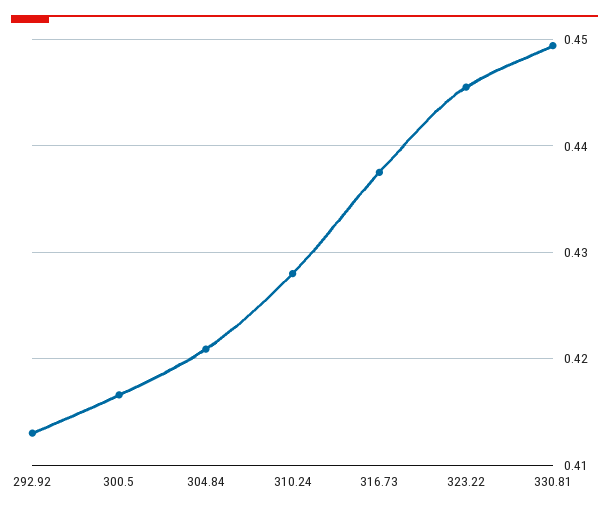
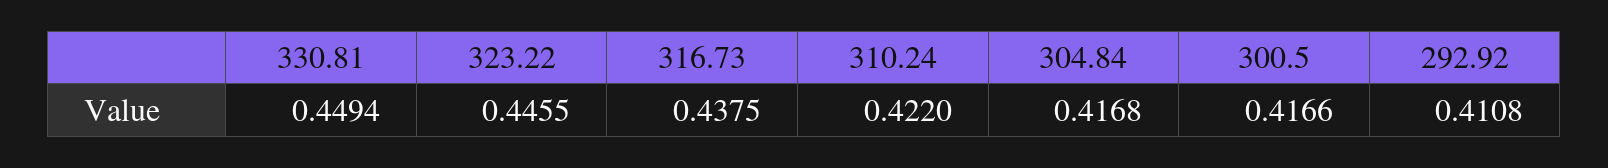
292.92: 0.413 -> 0.4108
304.84: 0.421 -> 0.4168
310.24: 0.428 -> 0.422

